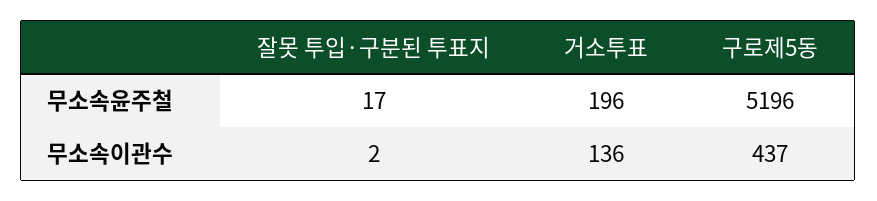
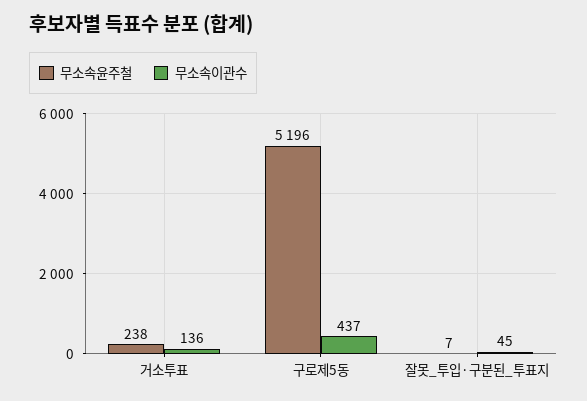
무소속윤주철, 잘못 투입·구분된 투표지: 17 -> 7
무소속윤주철, 거소투표: 196 -> 238
무소속이관수, 잘못 투입·구분된 투표지: 2 -> 45

